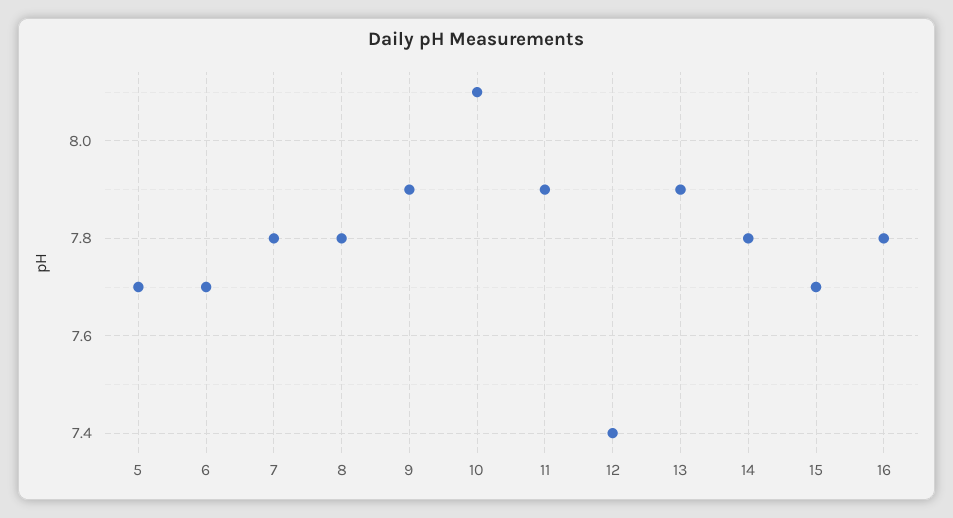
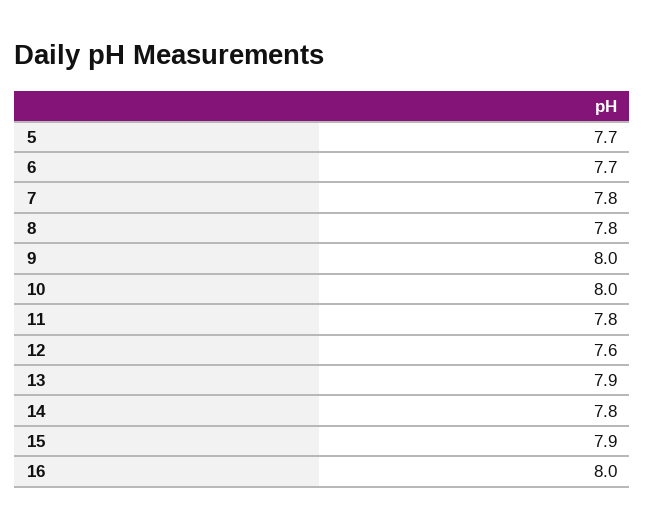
9: 7.9 -> 8
10: 8.1 -> 8
11: 7.9 -> 7.8
12: 7.4 -> 7.6
15: 7.7 -> 7.9
16: 7.8 -> 8

